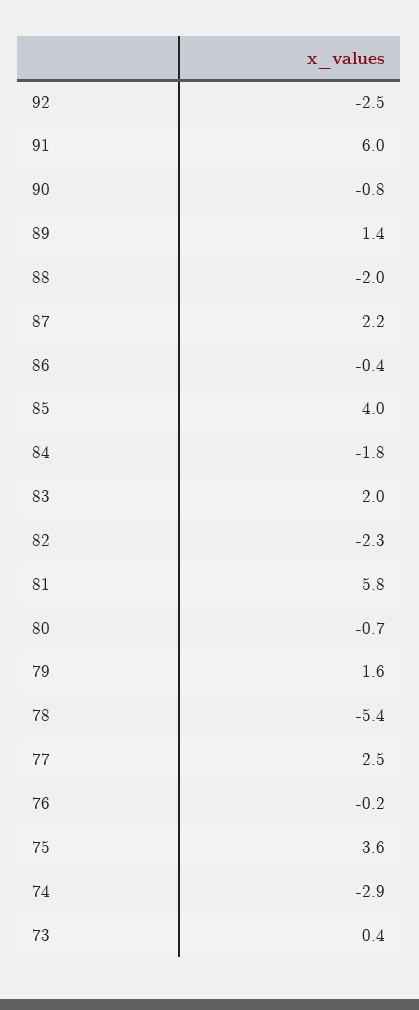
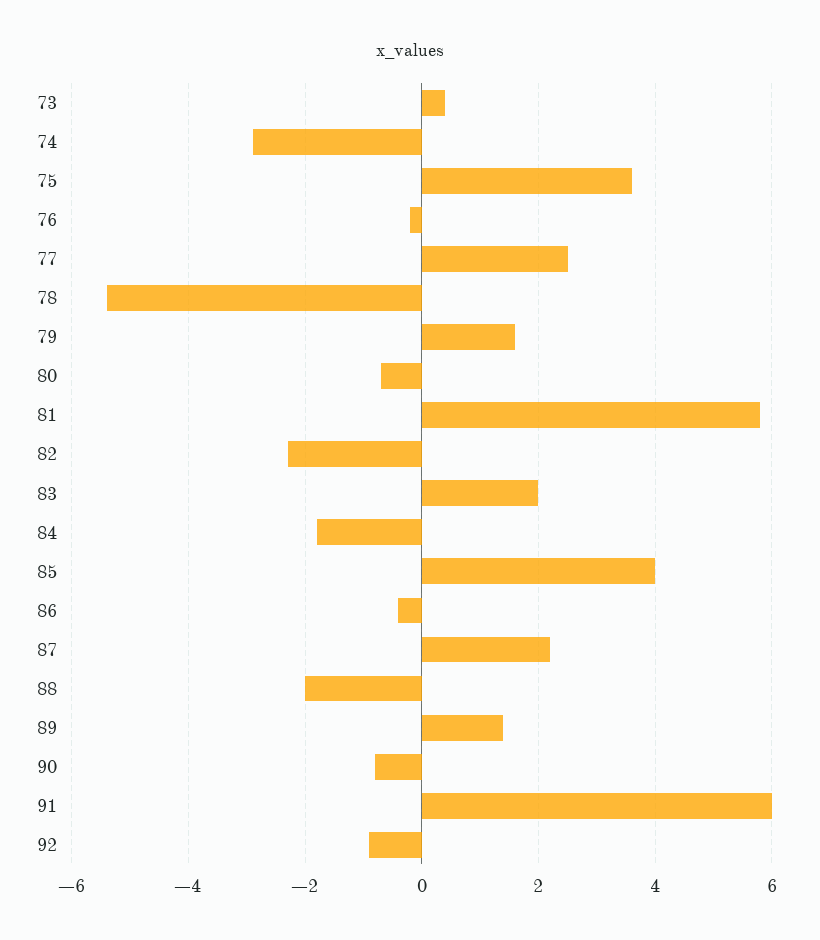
92: -2.5 -> -1

